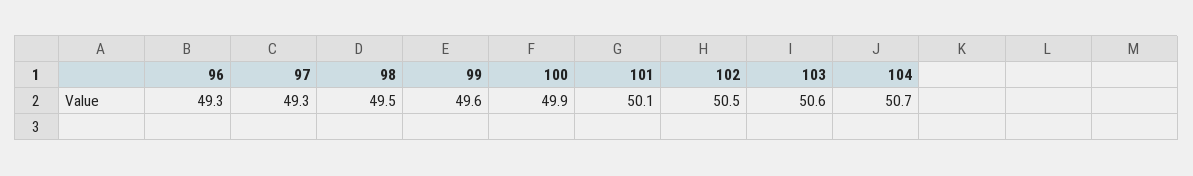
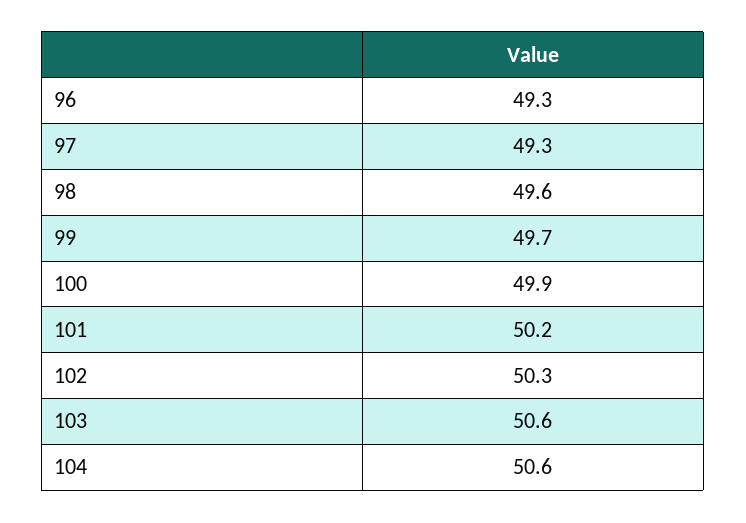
98: 49.5 -> 49.6
99: 49.6 -> 49.7
101: 50.1 -> 50.2
102: 50.5 -> 50.3
104: 50.7 -> 50.6

